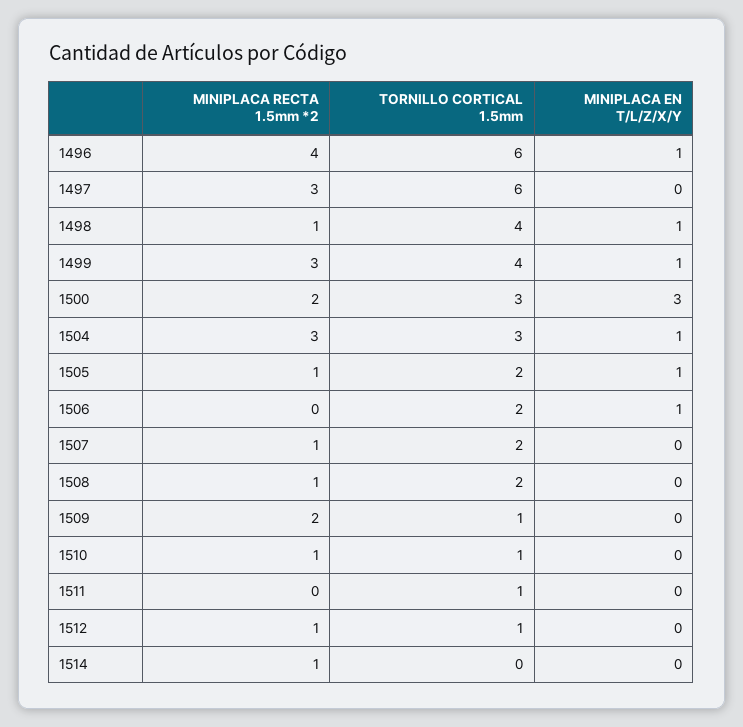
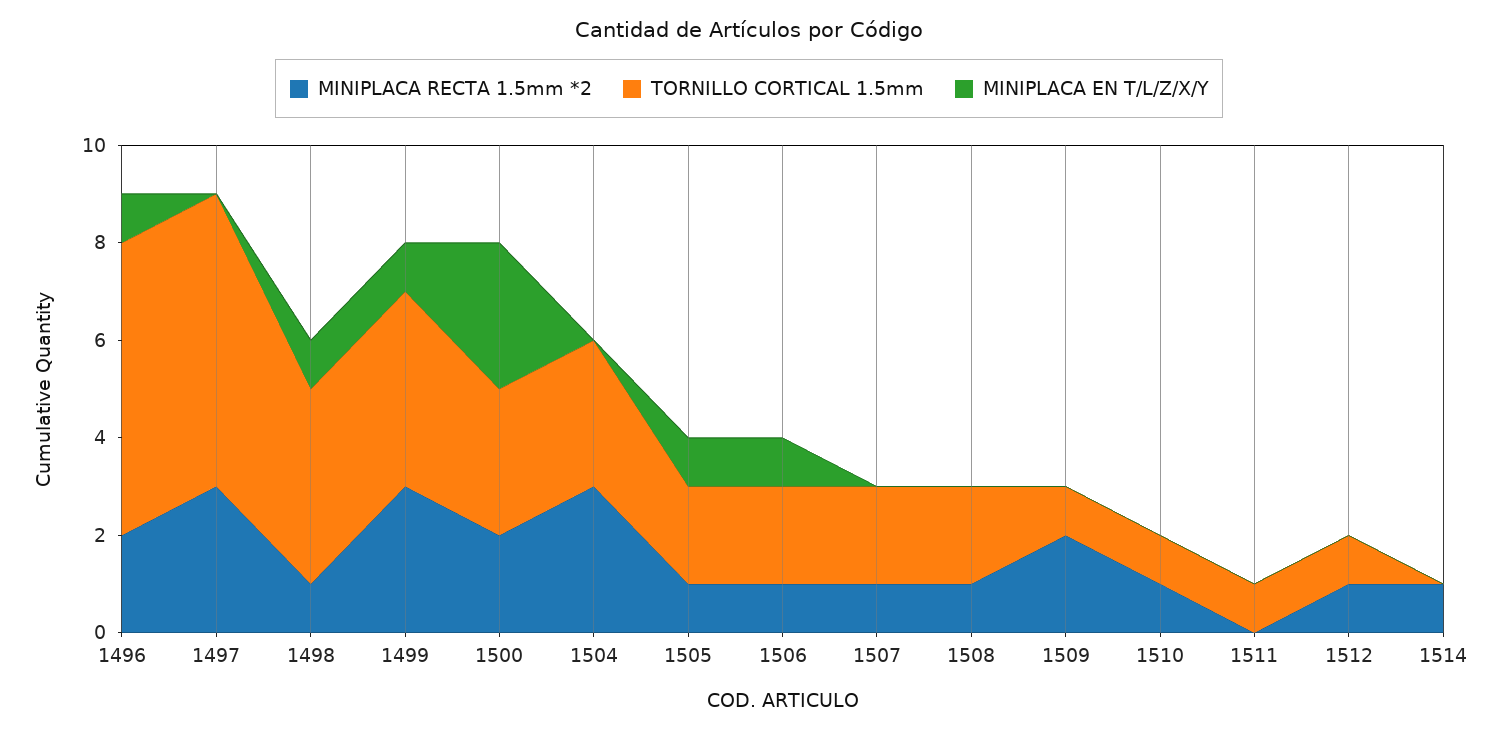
MINIPLACA RECTA 1.5mm *2, 1496: 4 -> 2
MINIPLACA EN T/L/Z/X/Y, 1504: 1 -> 0
MINIPLACA RECTA 1.5mm *2, 1506: 0 -> 1

